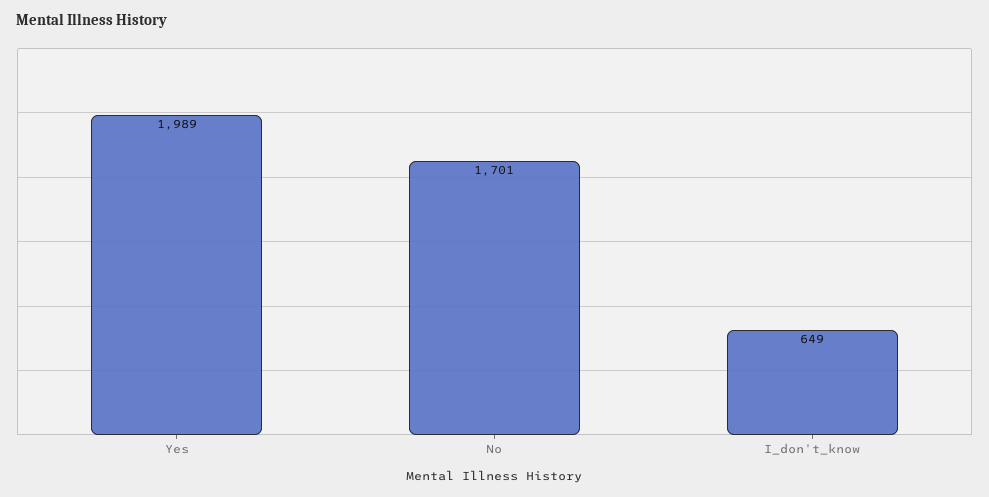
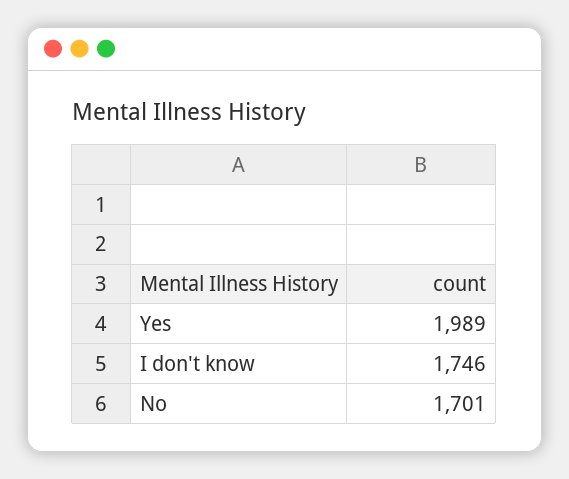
I_don't_know: 649 -> 1746

